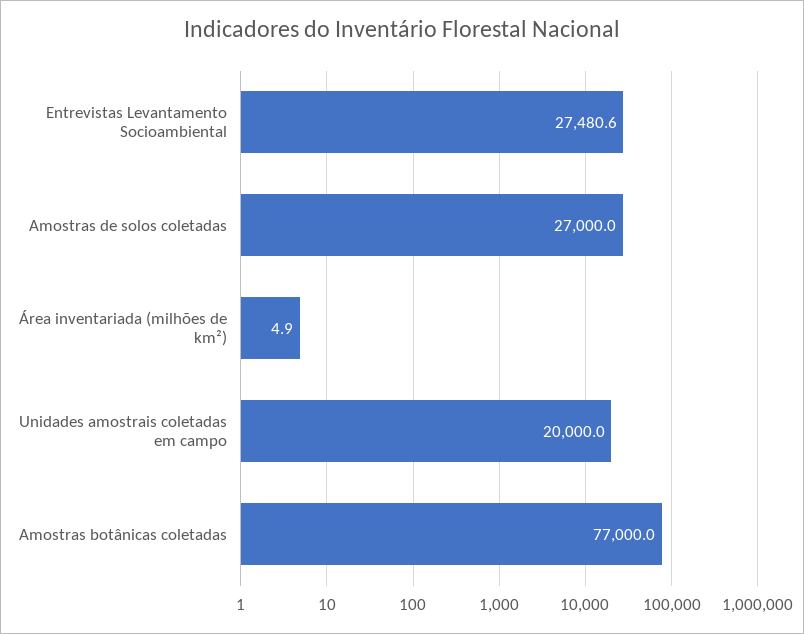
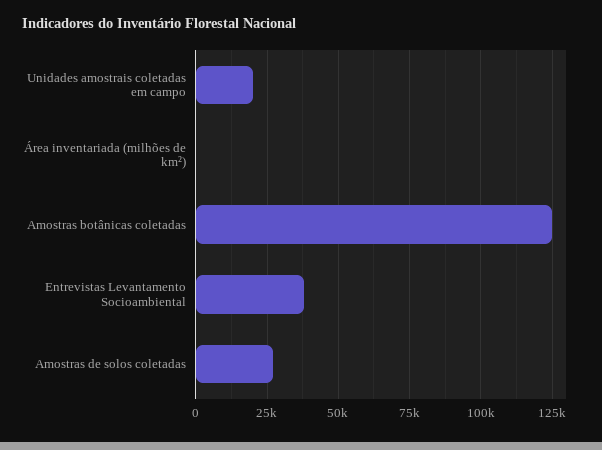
Entrevistas Levantamento Socioambiental: 27480.6 -> 37500
Amostras botânicas coletadas: 77000 -> 125000

